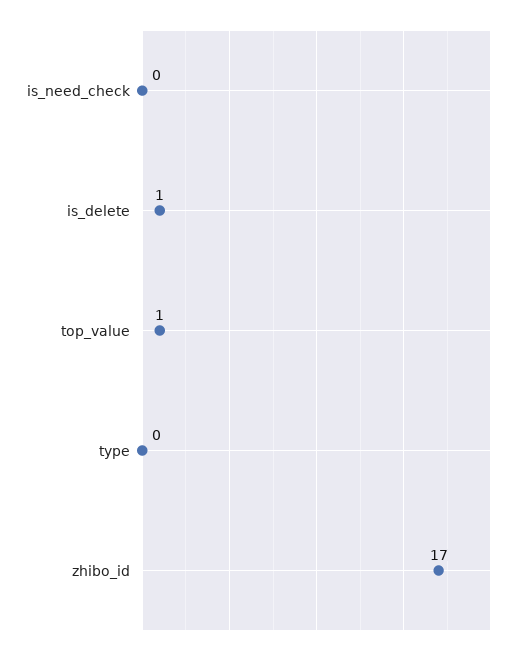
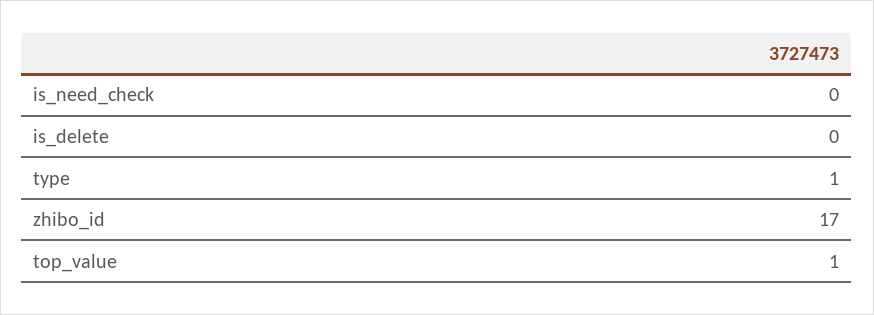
is_delete: 1 -> 0
type: 0 -> 1

